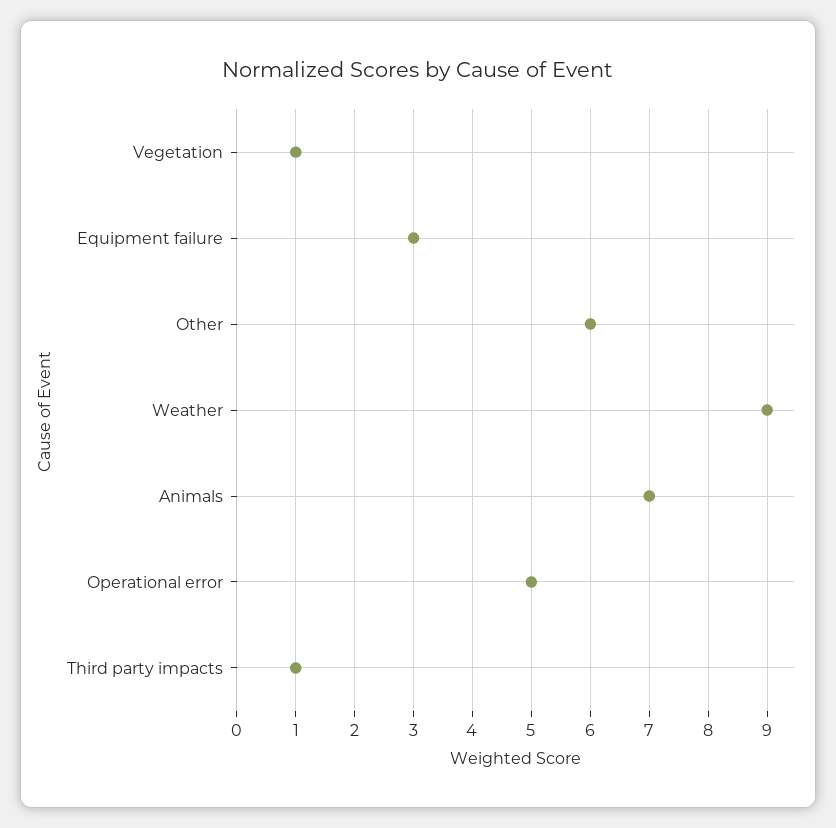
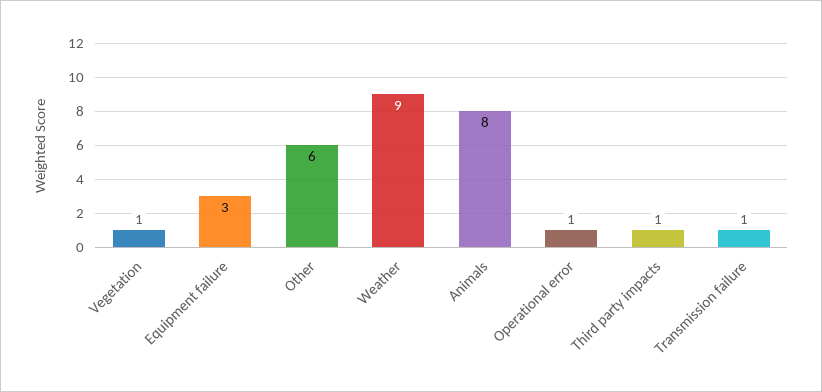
Animals: 7 -> 8
Operational error: 5 -> 1
Transmission failure: none -> 1

